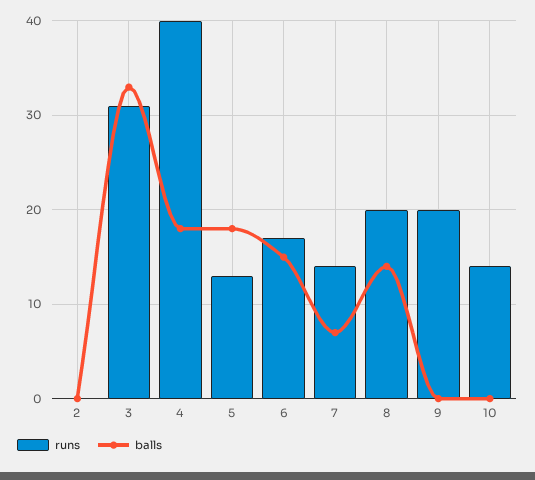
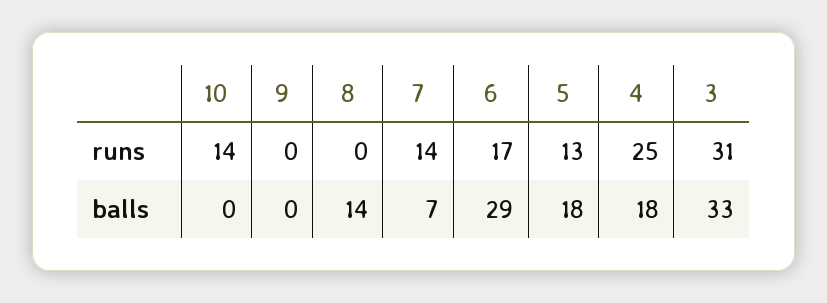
runs, 2: 0 -> none
balls, 2: 0 -> none
runs, 4: 40 -> 25
balls, 6: 15 -> 29
runs, 8: 20 -> 0
runs, 9: 20 -> 0

